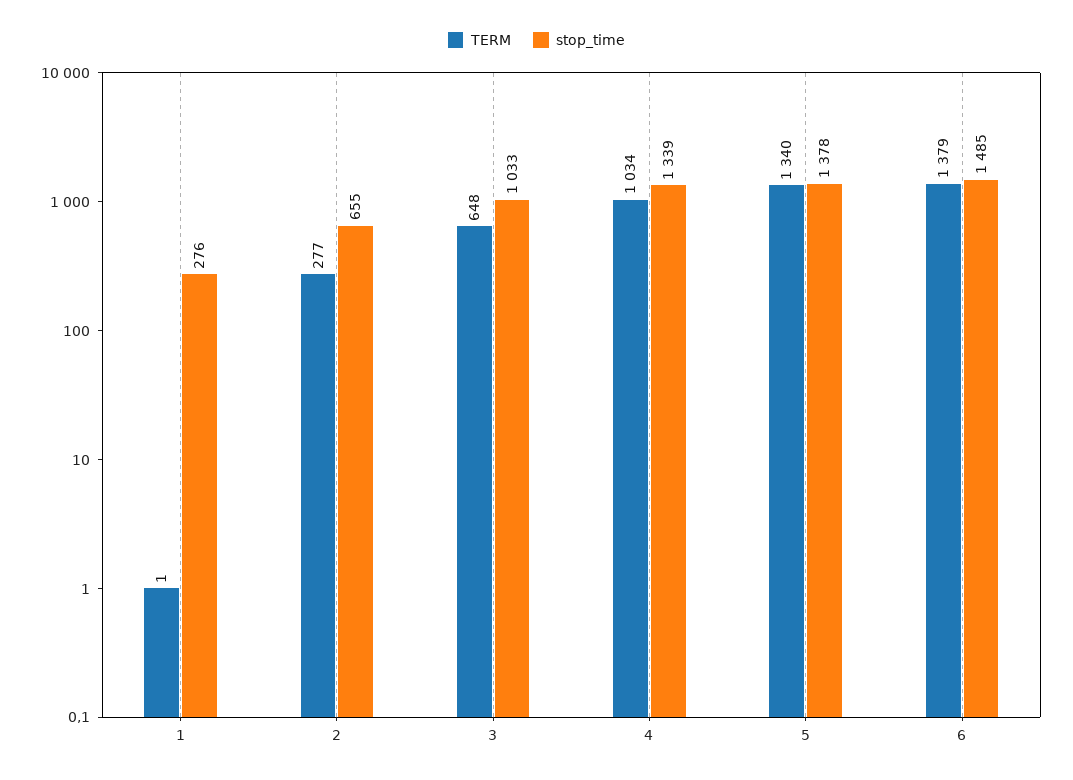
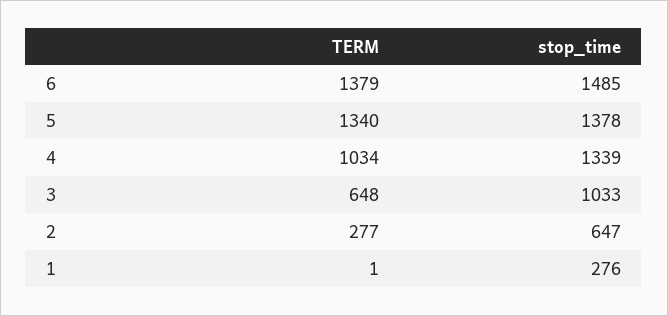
stop_time, 2: 655 -> 647

